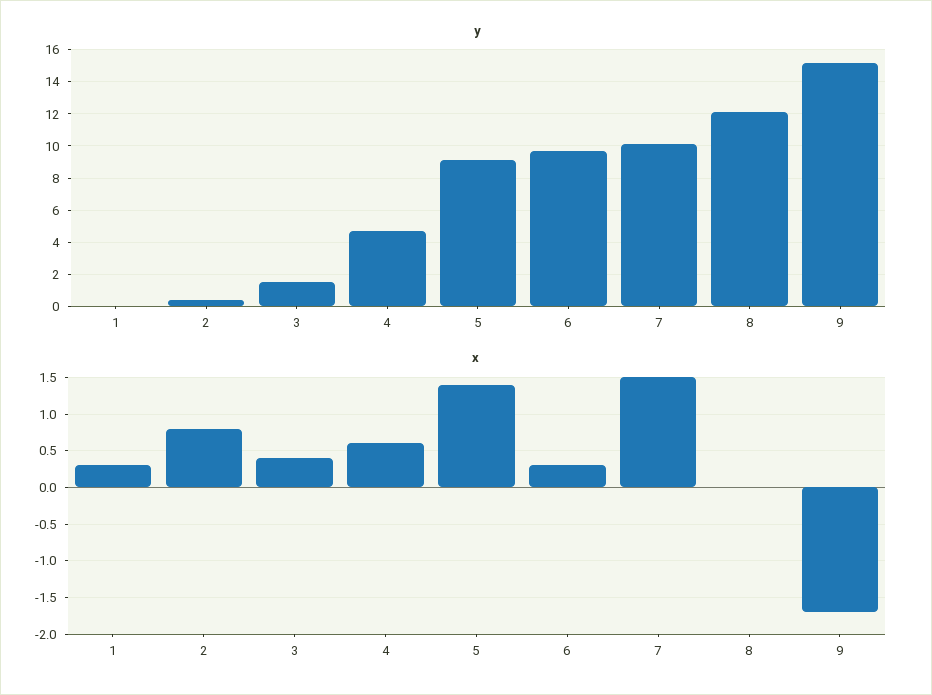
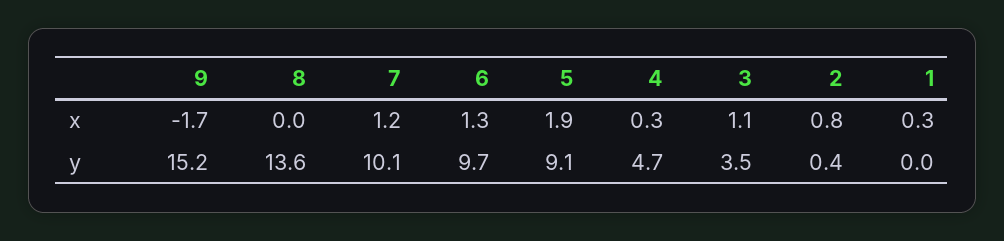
y, 3: 1.5 -> 3.5
y, 8: 12 -> 13.6
x, 3: 0.4 -> 1.1
x, 4: 0.6 -> 0.3
x, 5: 1.4 -> 1.9
x, 6: 0.3 -> 1.3
x, 7: 1.5 -> 1.2

